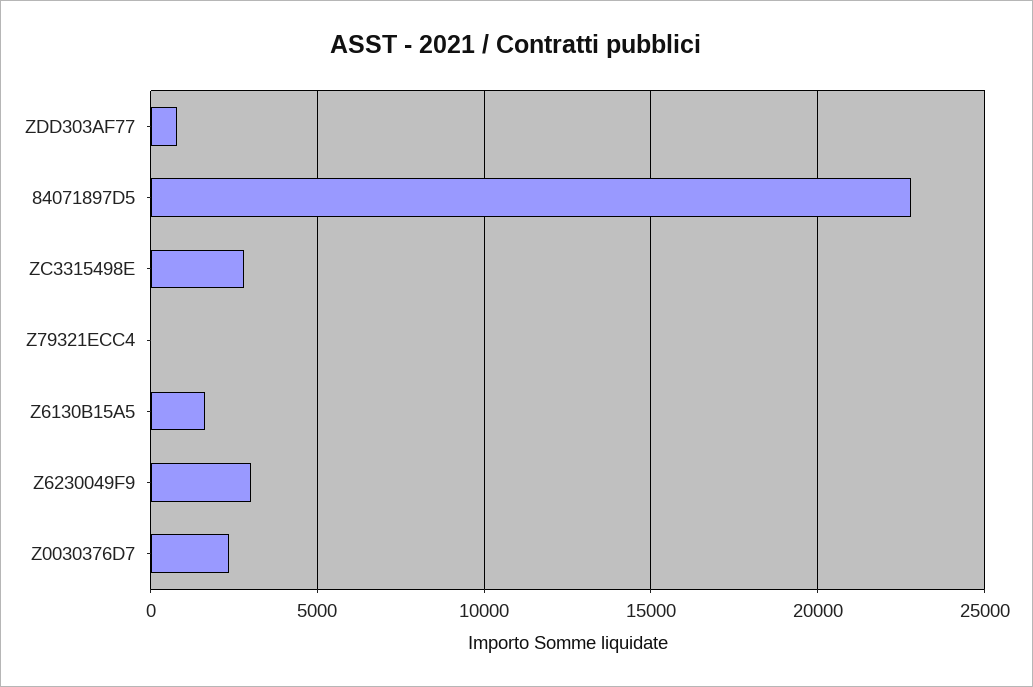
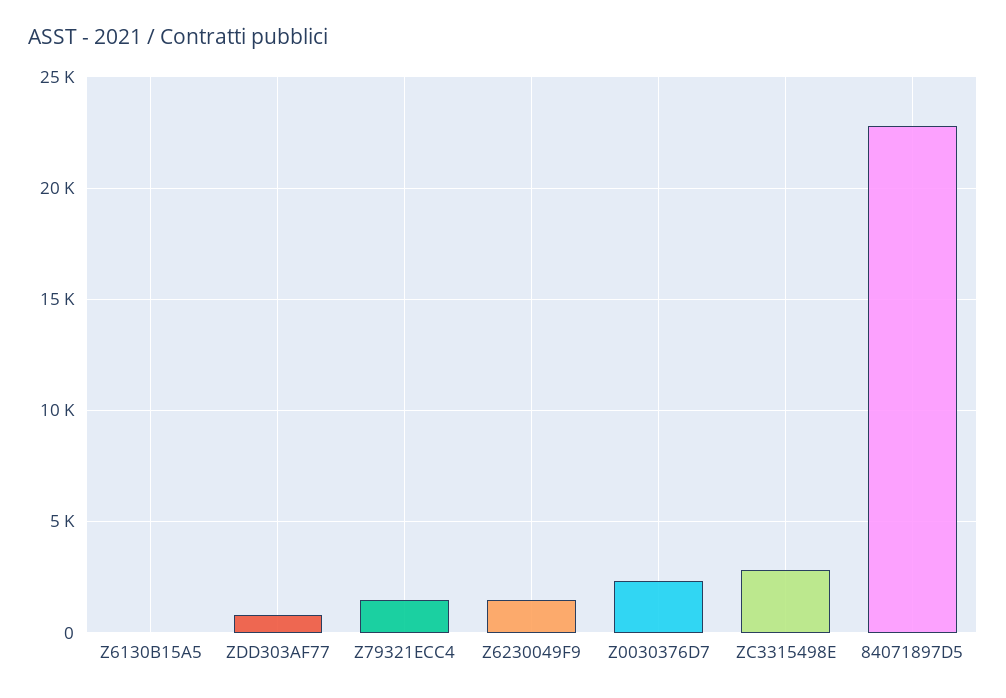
Z79321ECC4: 0 -> 1500
Z6130B15A5: 1500 -> 0
Z6230049F9: 3000 -> 1500

